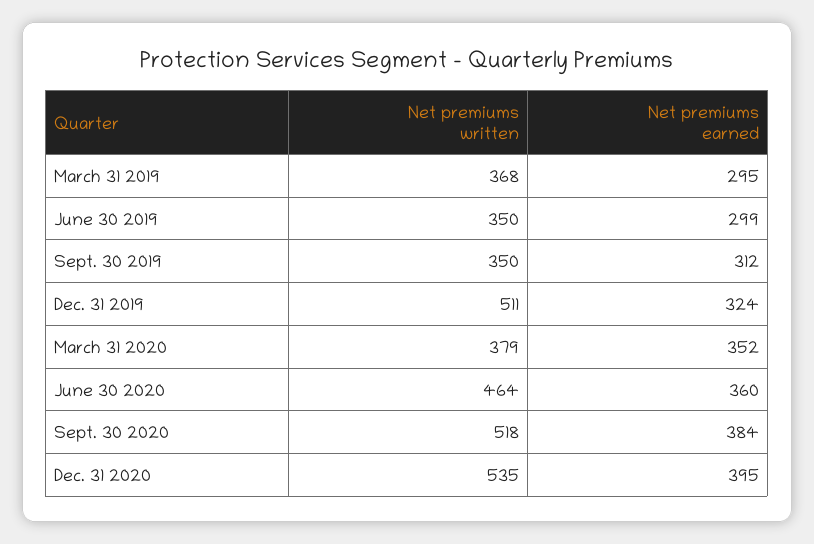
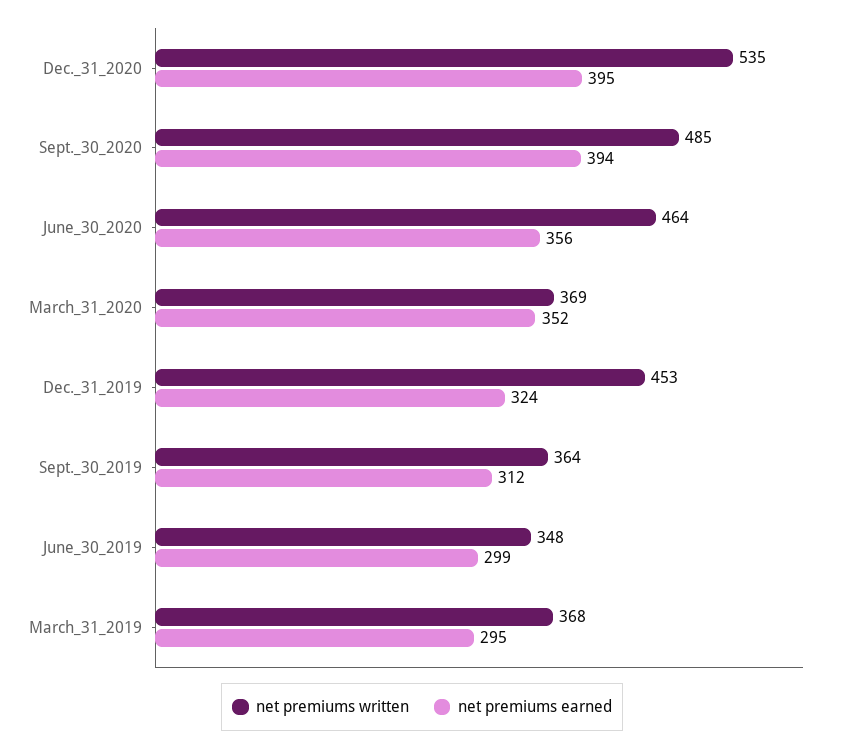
Net premiums written, June 30 2019: 350 -> 348
Net premiums written, Sept. 30 2019: 350 -> 364
Net premiums written, Dec. 31 2019: 511 -> 453
Net premiums written, March 31 2020: 379 -> 369
Net premiums earned, June 30 2020: 360 -> 356
Net premiums written, Sept. 30 2020: 518 -> 485
Net premiums earned, Sept. 30 2020: 384 -> 394

